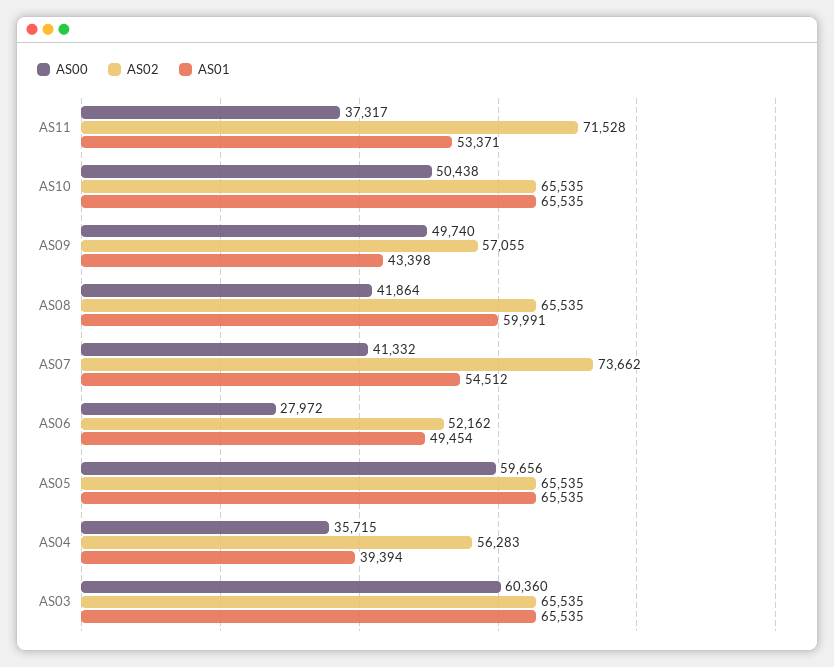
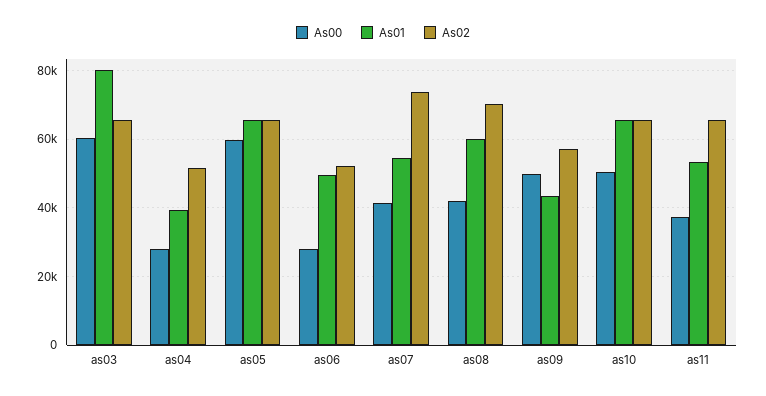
AS02, AS11: 71528 -> 66000
AS02, AS08: 65535 -> 70000
AS00, AS04: 35715 -> 28000
AS02, AS04: 56283 -> 52000
AS01, AS03: 65535 -> 80000

